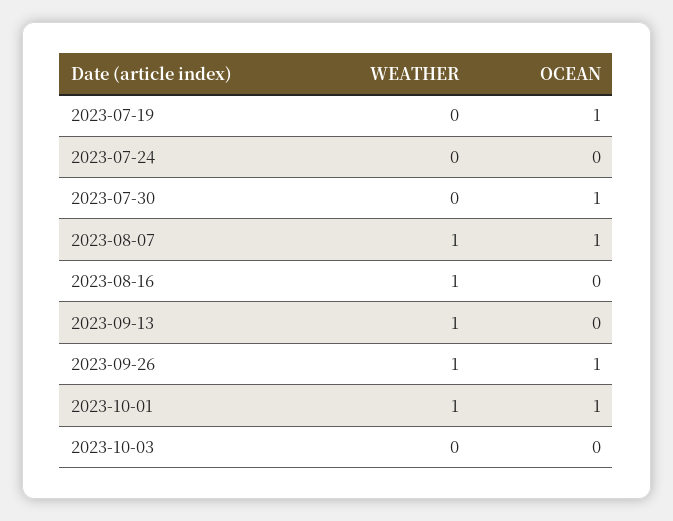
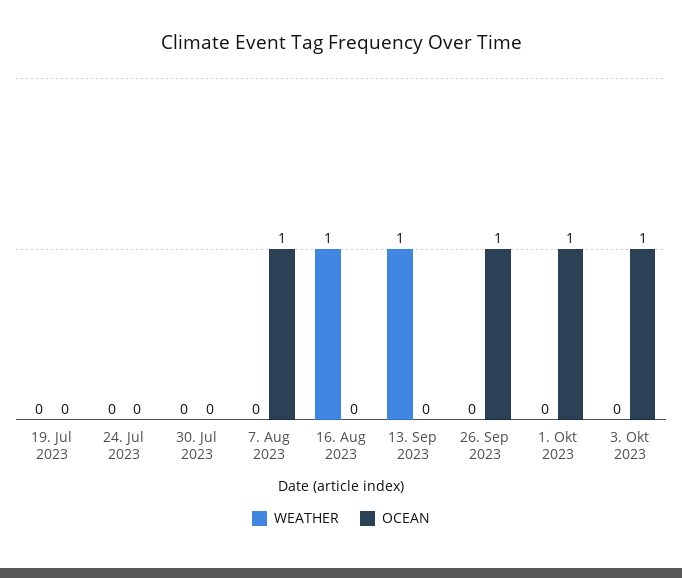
OCEAN, 2023-07-19: 1 -> 0
OCEAN, 2023-07-30: 1 -> 0
WEATHER, 2023-08-07: 1 -> 0
WEATHER, 2023-09-26: 1 -> 0
WEATHER, 2023-10-01: 1 -> 0
OCEAN, 2023-10-03: 0 -> 1

